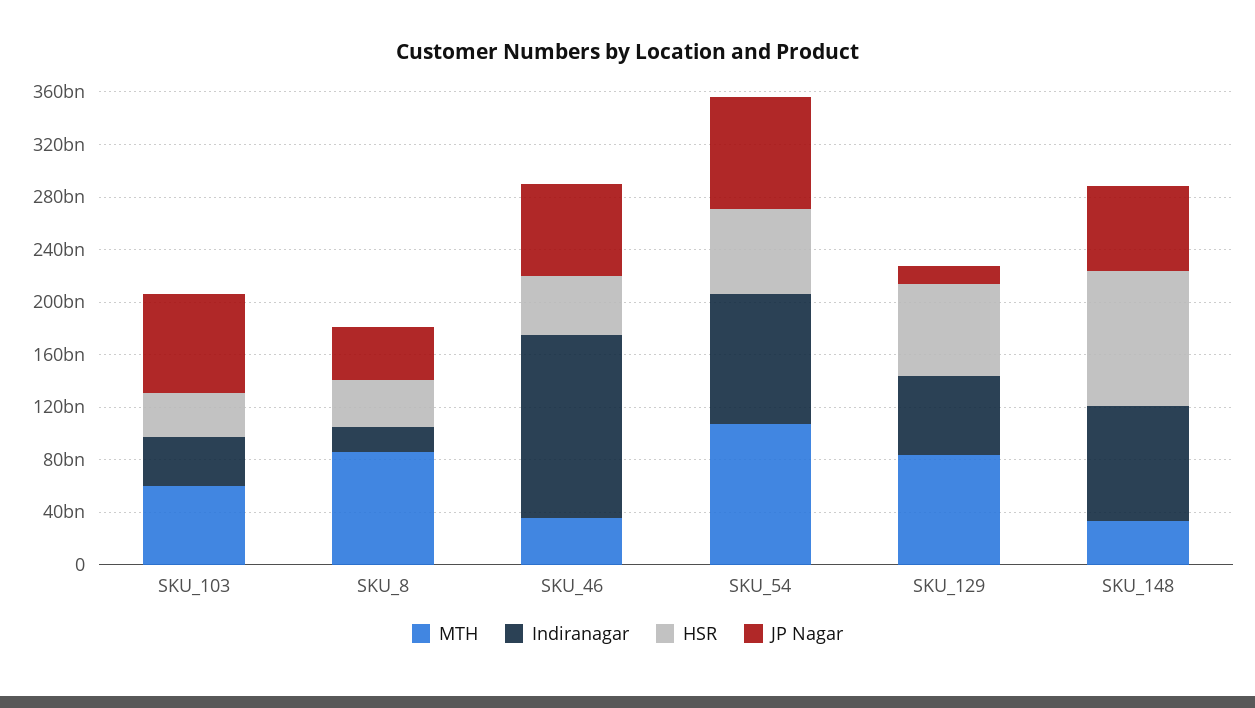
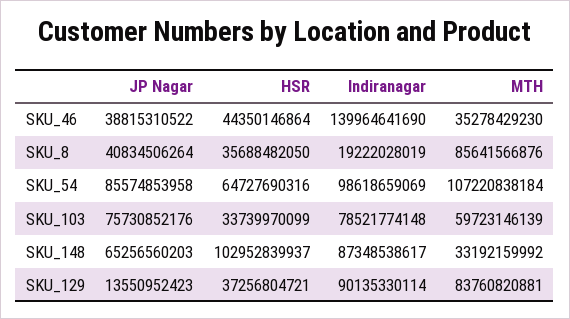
Indiranagar, SKU_103: 40000000000 -> 78521774148
JP Nagar, SKU_46: 70000000000 -> 38815310522
Indiranagar, SKU_129: 60000000000 -> 90135330114
HSR, SKU_129: 70000000000 -> 37256804721

